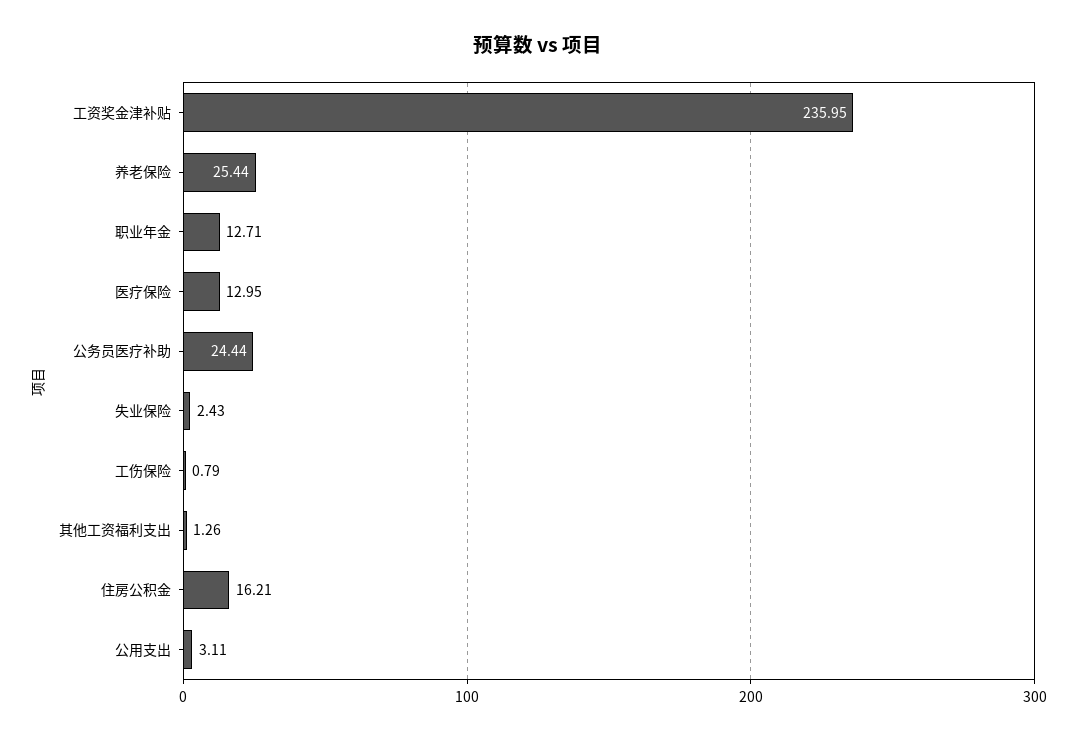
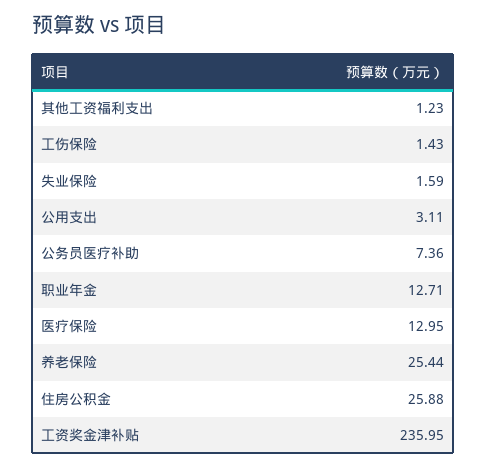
公务员医疗补助: 24.44 -> 7.36
失业保险: 2.43 -> 1.59
工伤保险: 0.79 -> 1.43
其他工资福利支出: 1.26 -> 1.23
住房公积金: 16.21 -> 25.88

